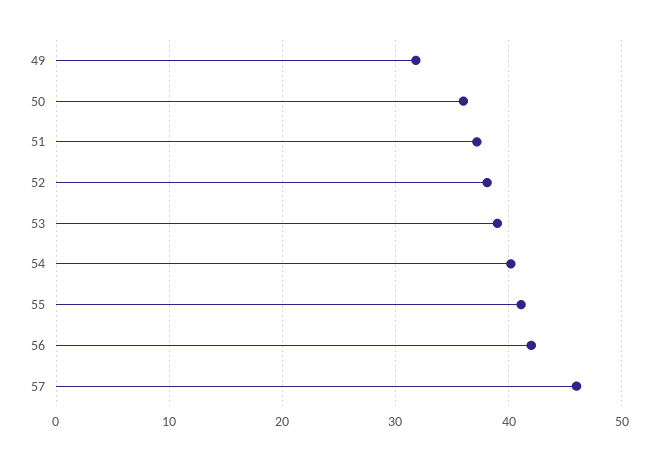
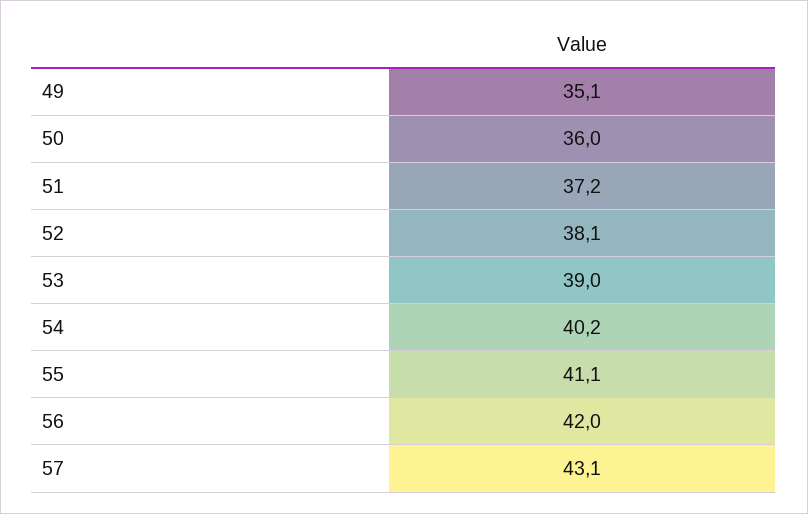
49: 32 -> 35.1
57: 46 -> 43.1

